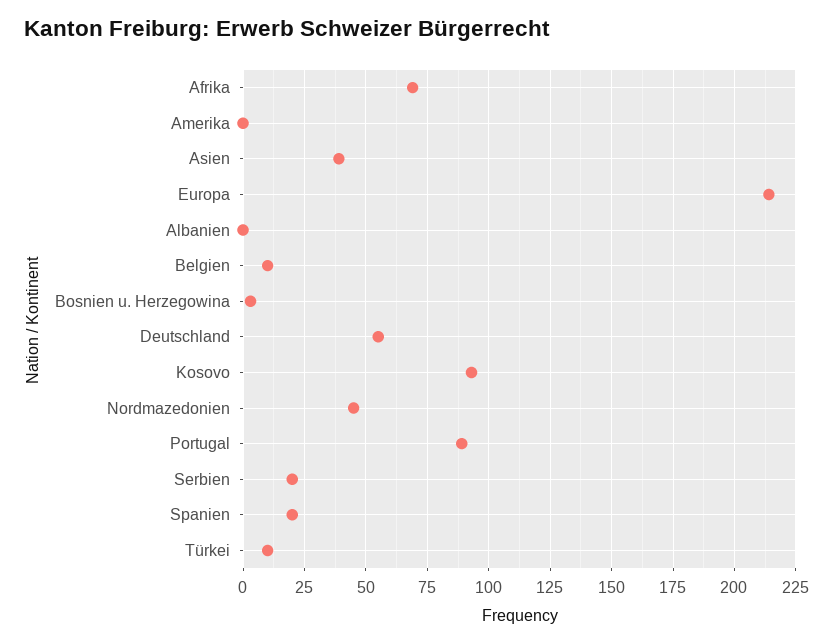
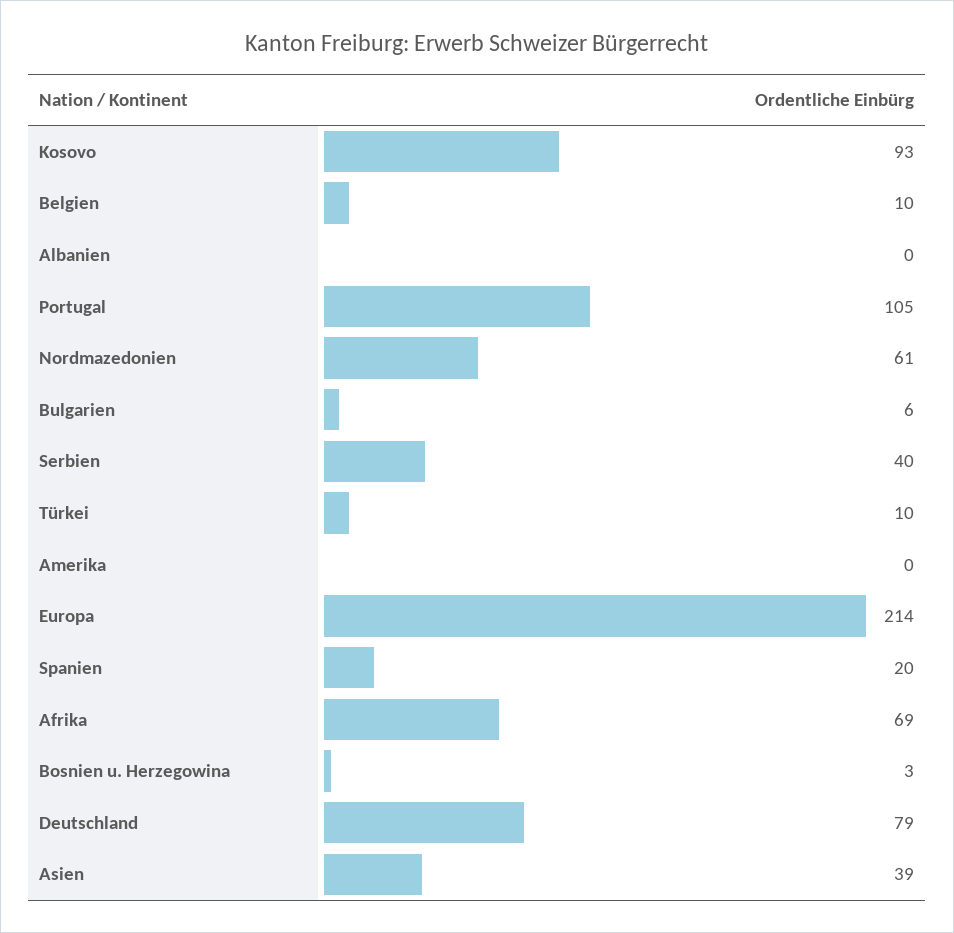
Deutschland: 55 -> 79
Nordmazedonien: 45 -> 61
Portugal: 90 -> 105
Serbien: 20 -> 40
Bulgarien: none -> 6

